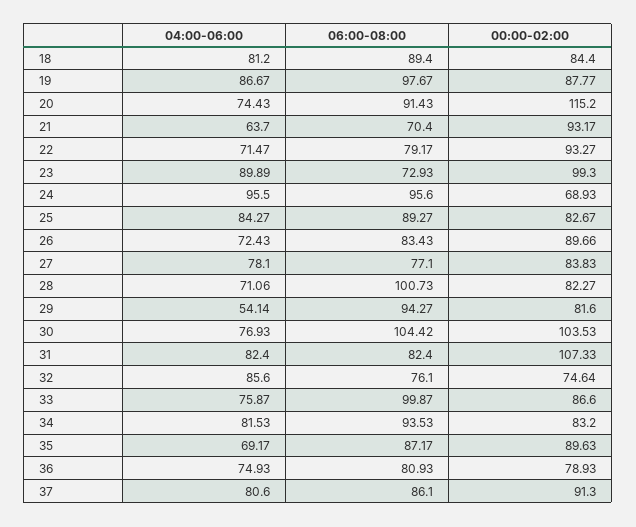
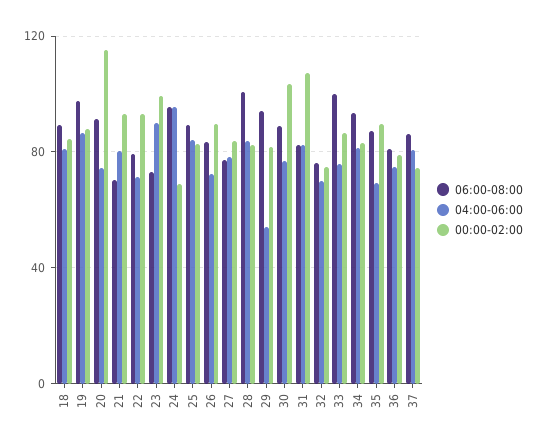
04:00-06:00, 21: 63.7 -> 80
04:00-06:00, 28: 71.06 -> 85
06:00-08:00, 30: 104.42 -> 90
04:00-06:00, 32: 85.6 -> 70
00:00-02:00, 37: 91.3 -> 75

